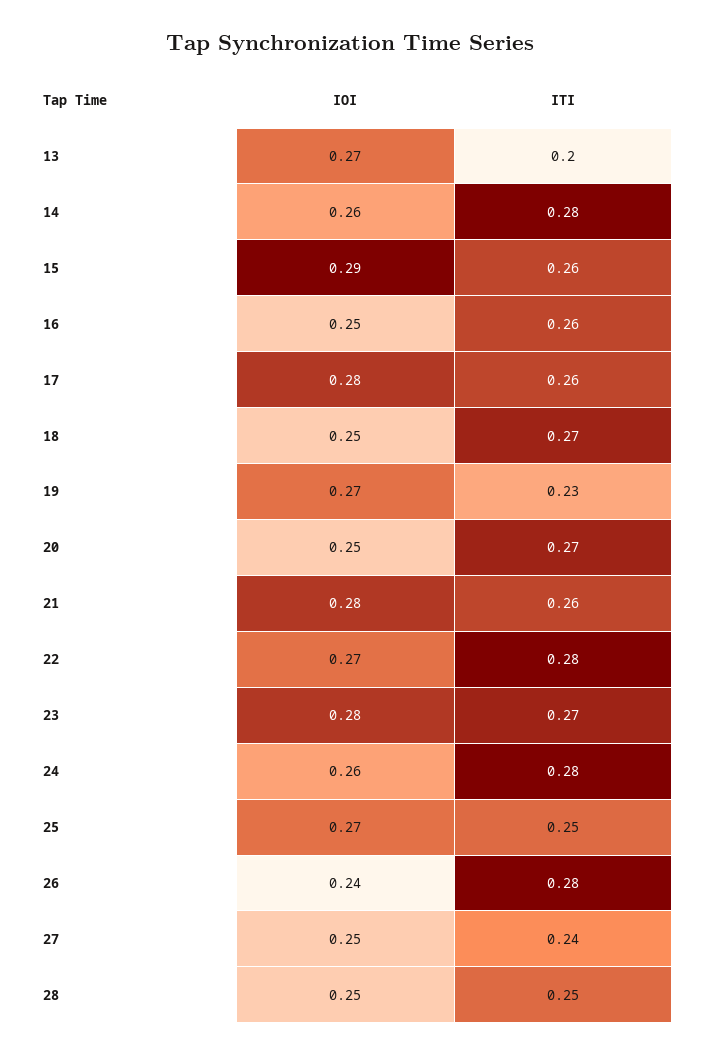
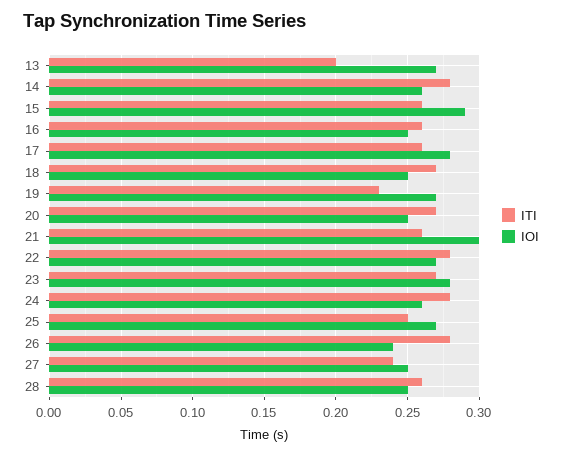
IOI, 21: 0.28 -> 0.3
ITI, 28: 0.25 -> 0.26

